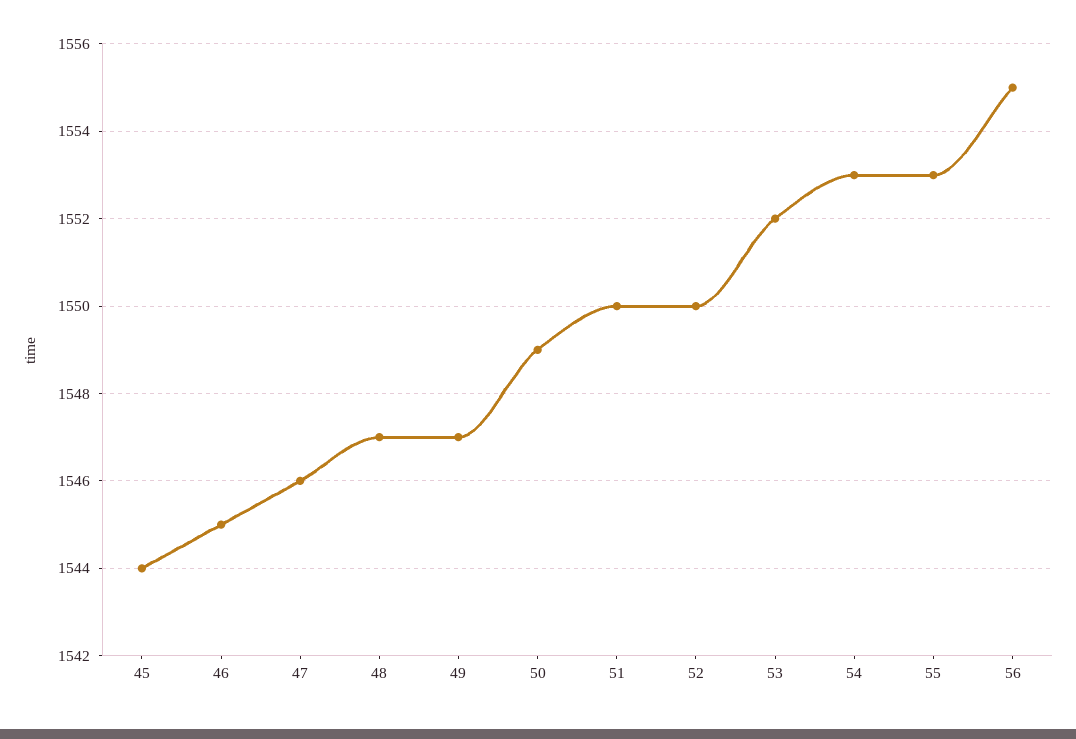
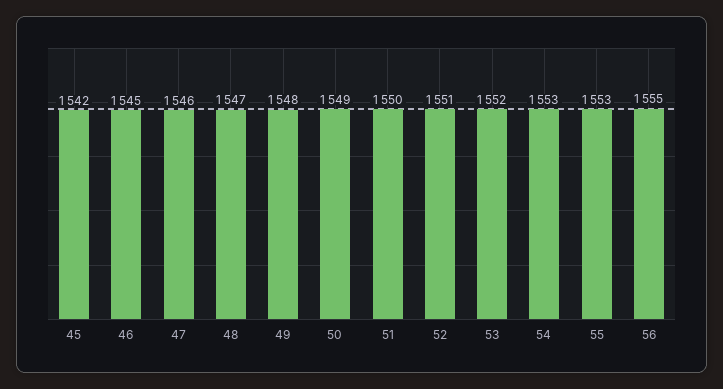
45: 1544 -> 1542
49: 1547 -> 1548
52: 1550 -> 1551

